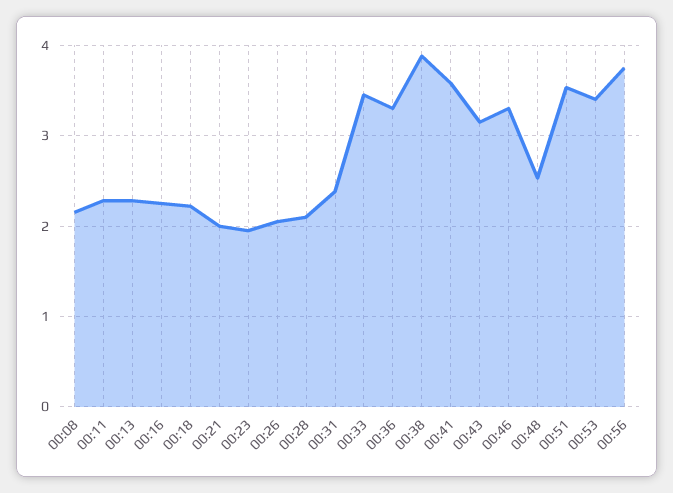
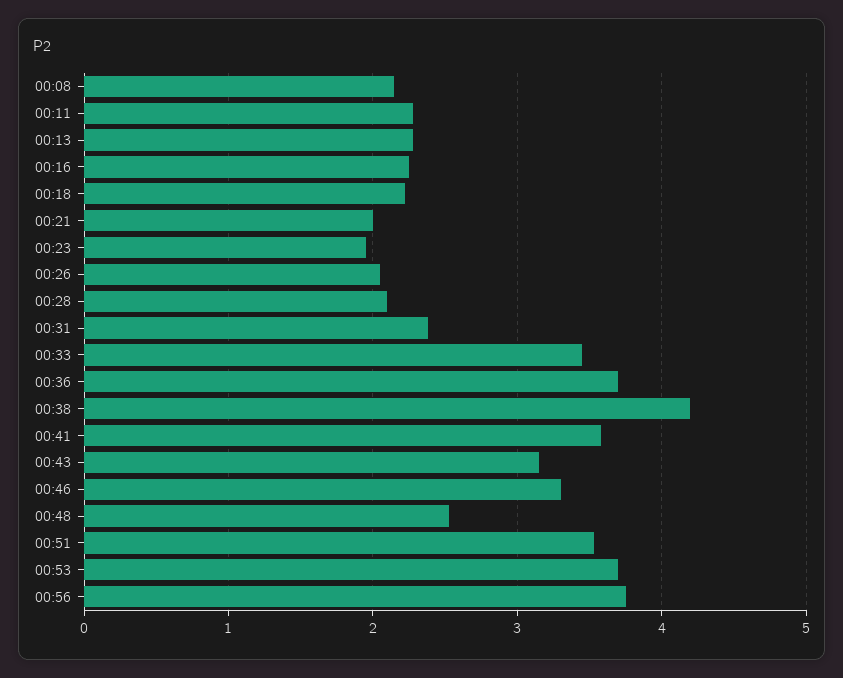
00:36: 3.3 -> 3.7
00:38: 3.9 -> 4.2
00:53: 3.4 -> 3.7

